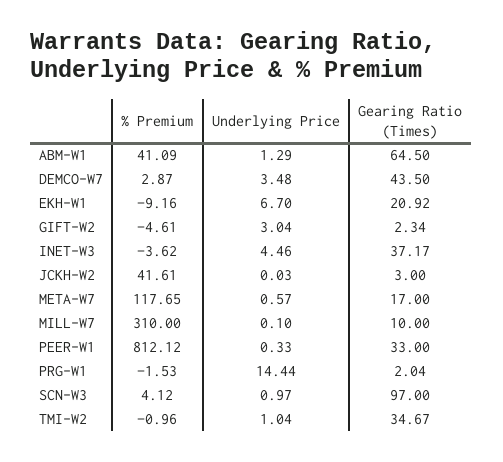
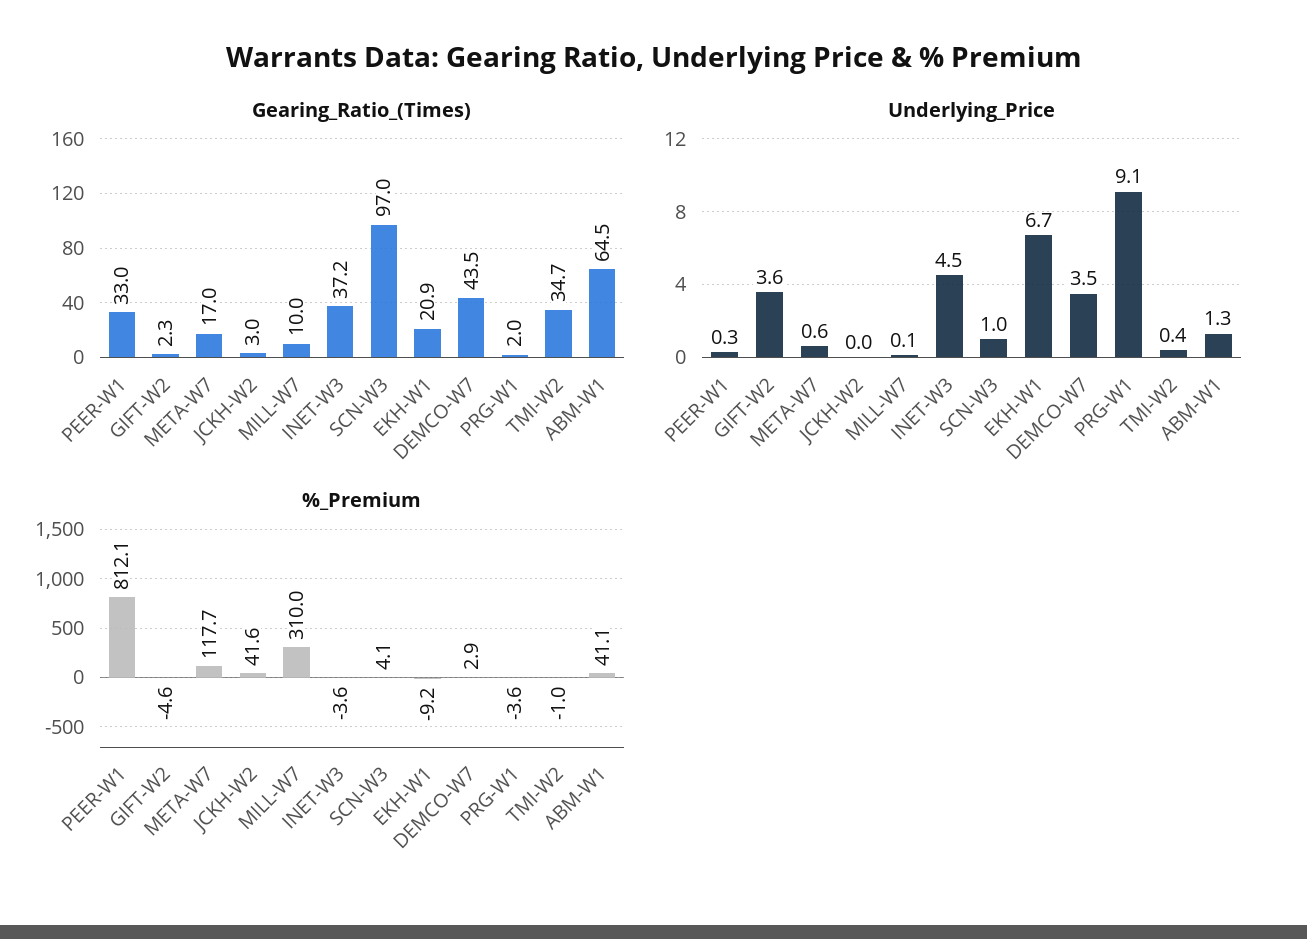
Underlying Price, GIFT-W2: 3.04 -> 3.6
% Premium, PRG-W1: -1.53 -> -3.6
Underlying Price, PRG-W1: 14.44 -> 9.1
Underlying Price, TMI-W2: 1.04 -> 0.4

